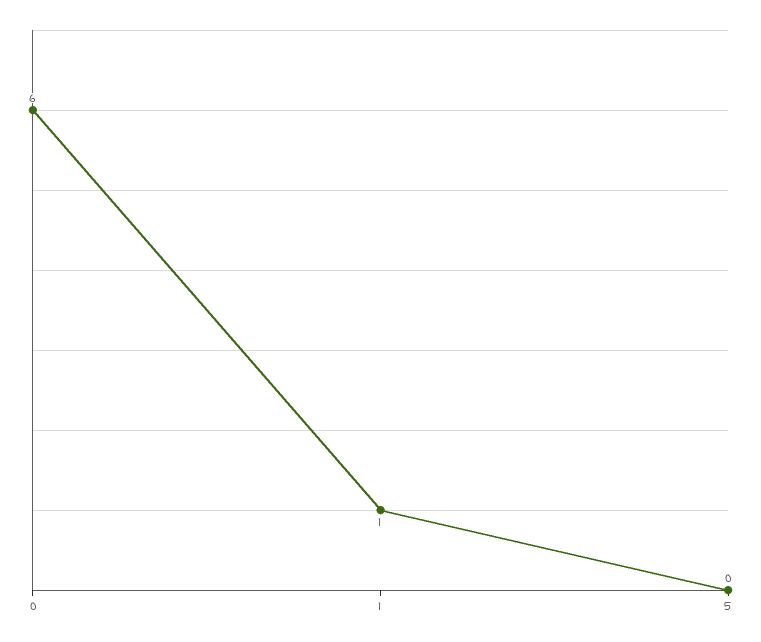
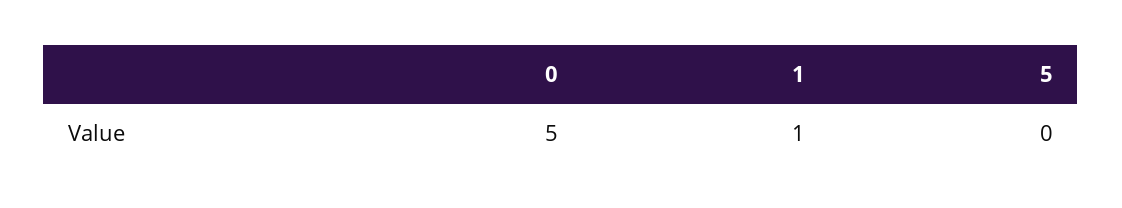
0: 6 -> 5

